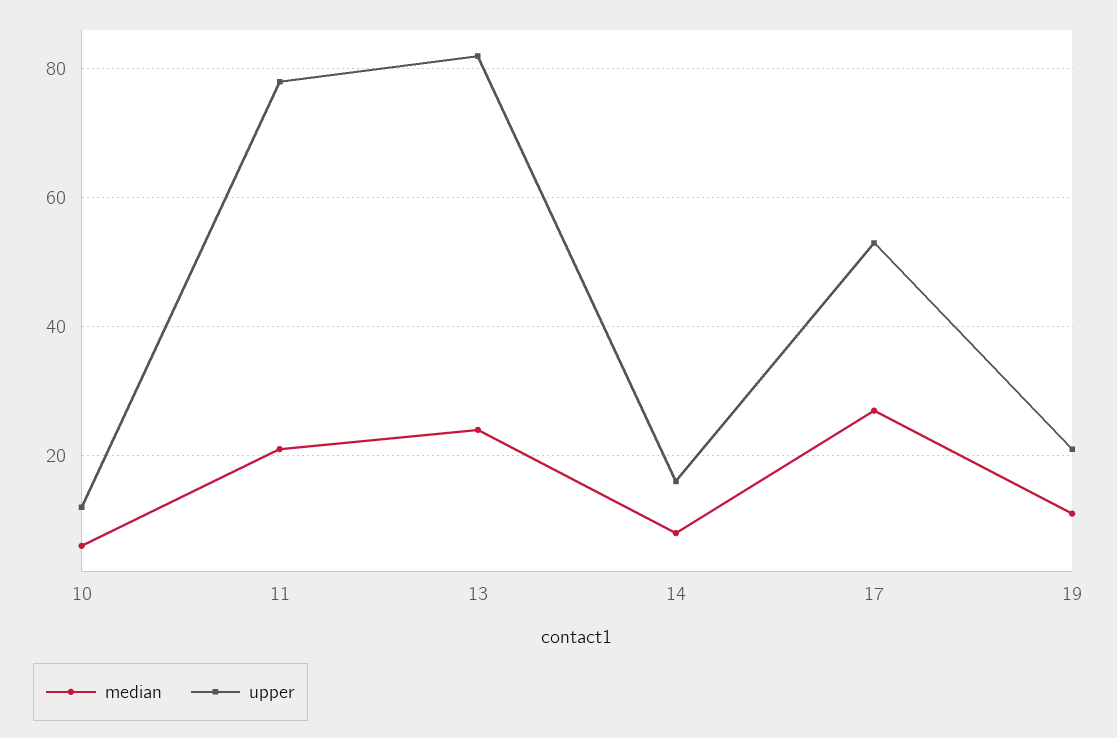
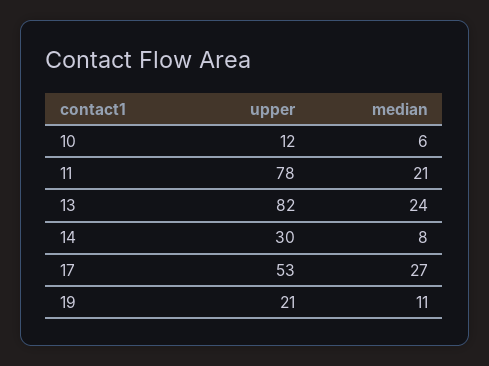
upper, 14: 15 -> 30

